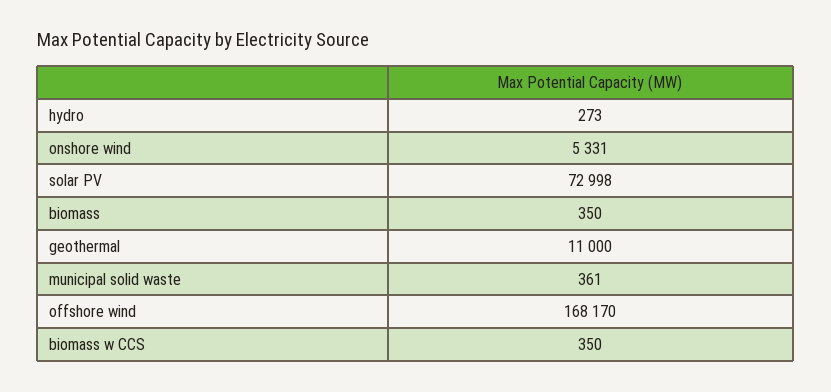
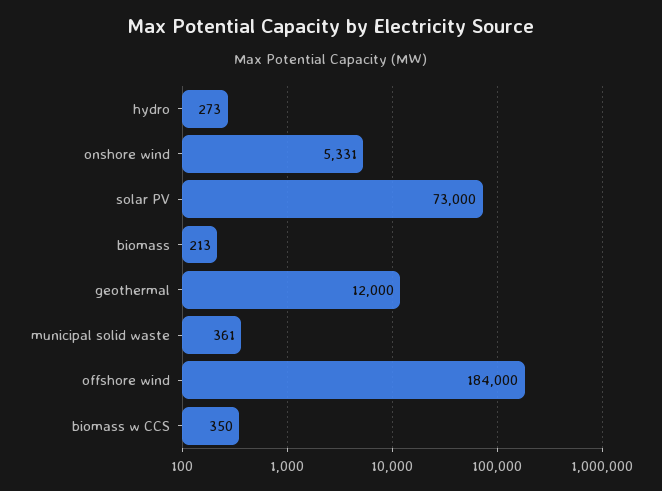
solar PV: 72998 -> 73000
biomass: 350 -> 213
geothermal: 11000 -> 12000
offshore wind: 168170 -> 184000

